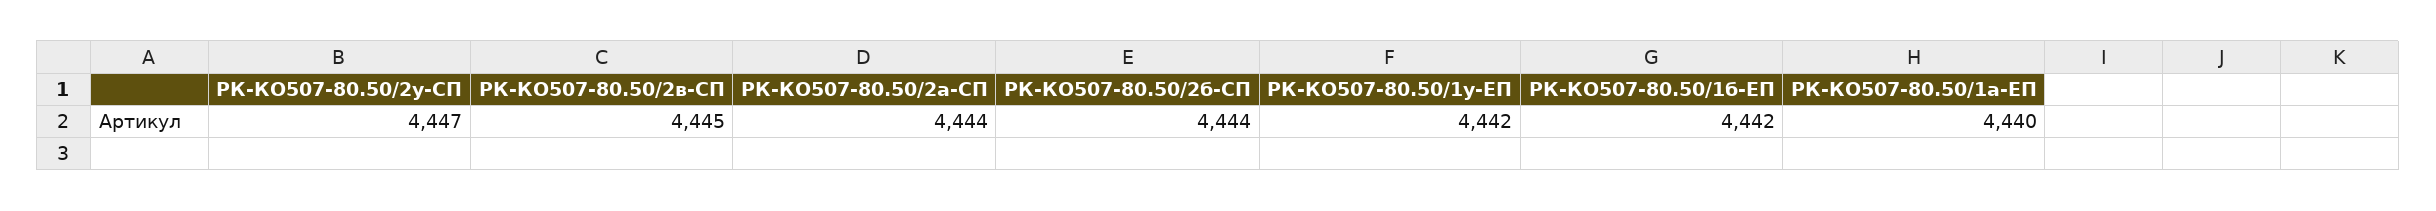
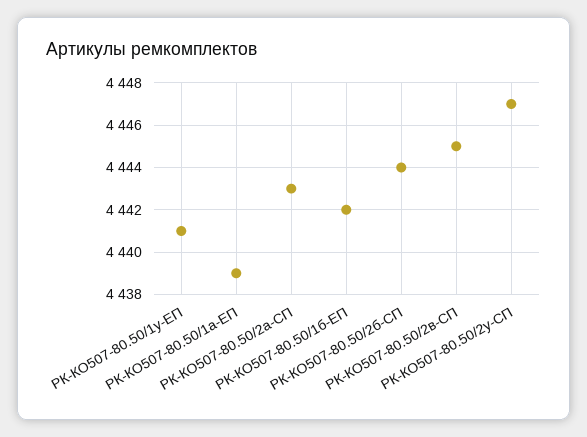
РК-КО507-80.50/2а-СП: 4444 -> 4443
РК-КО507-80.50/1у-ЕП: 4442 -> 4441
РК-КО507-80.50/1а-ЕП: 4440 -> 4439

